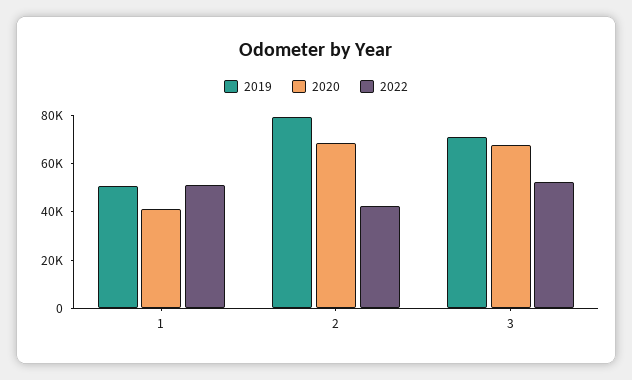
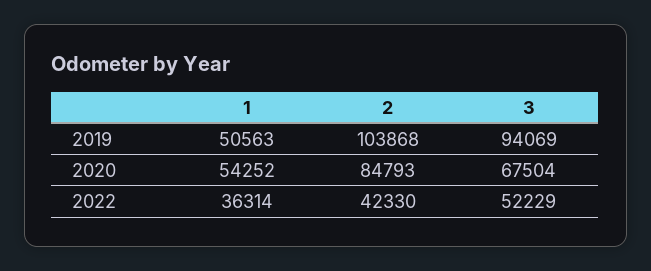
2020, 1: 40000 -> 54252
2022, 1: 50000 -> 36314
2019, 2: 80000 -> 103868
2020, 2: 70000 -> 84793
2019, 3: 70000 -> 94069

